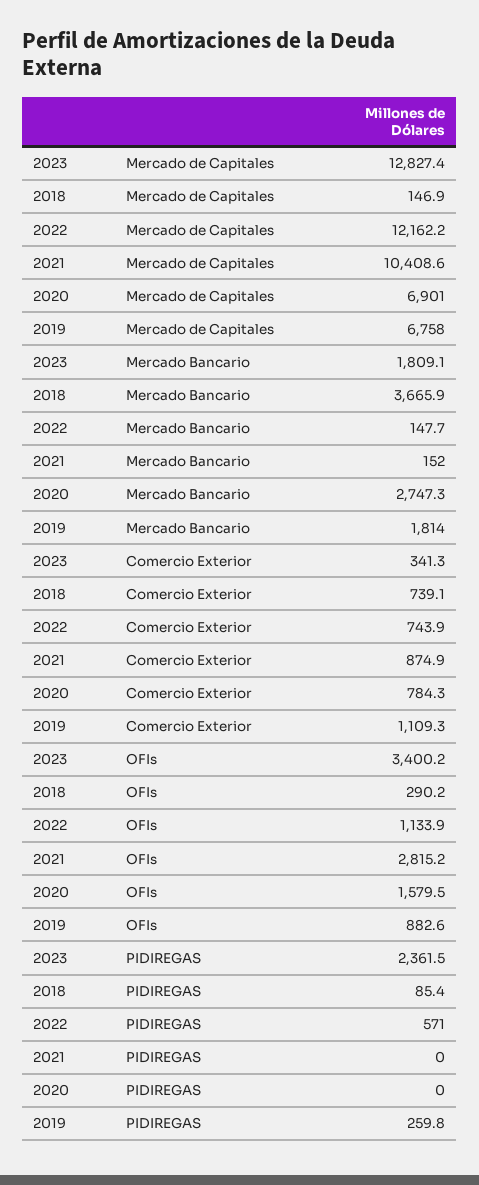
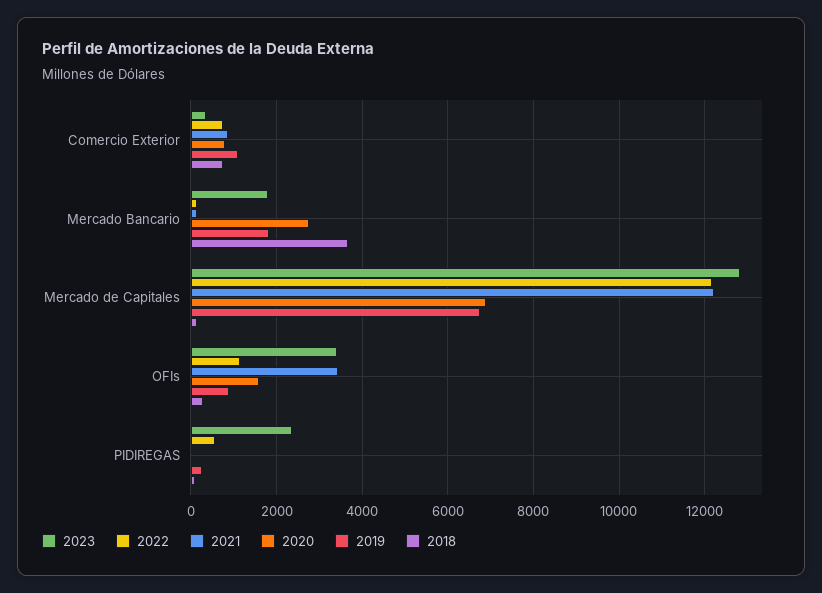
2021, Mercado de Capitales: 10408.6 -> 12200
2021, OFIs: 2815.2 -> 3400

